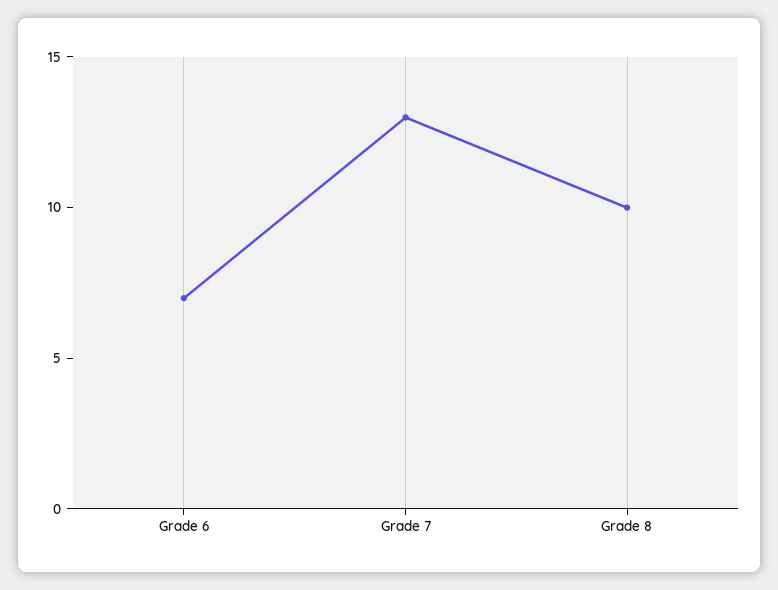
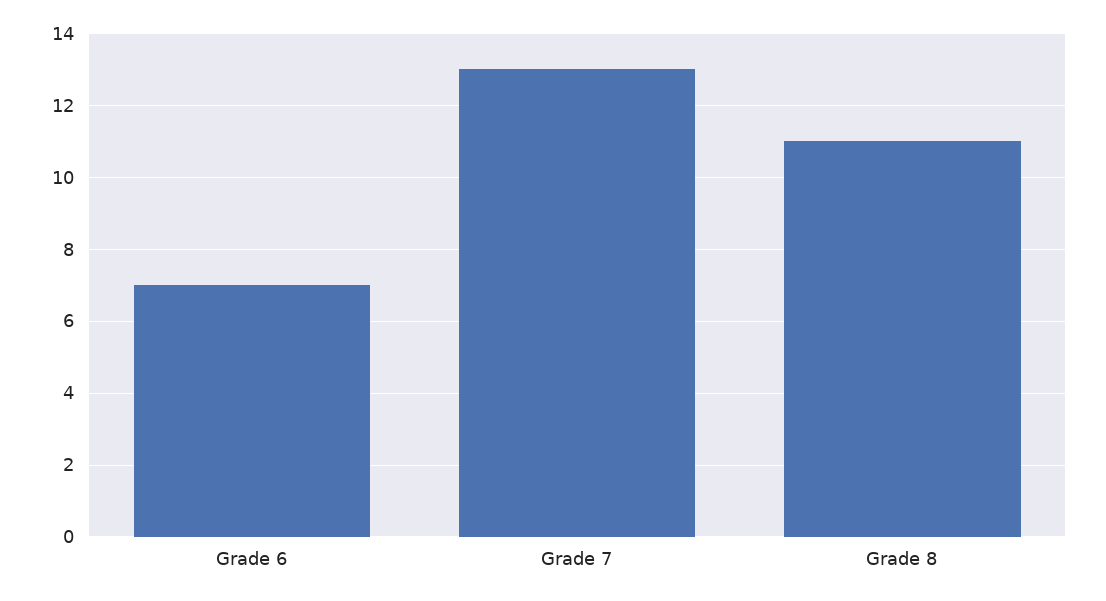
Grade 8: 10 -> 11

